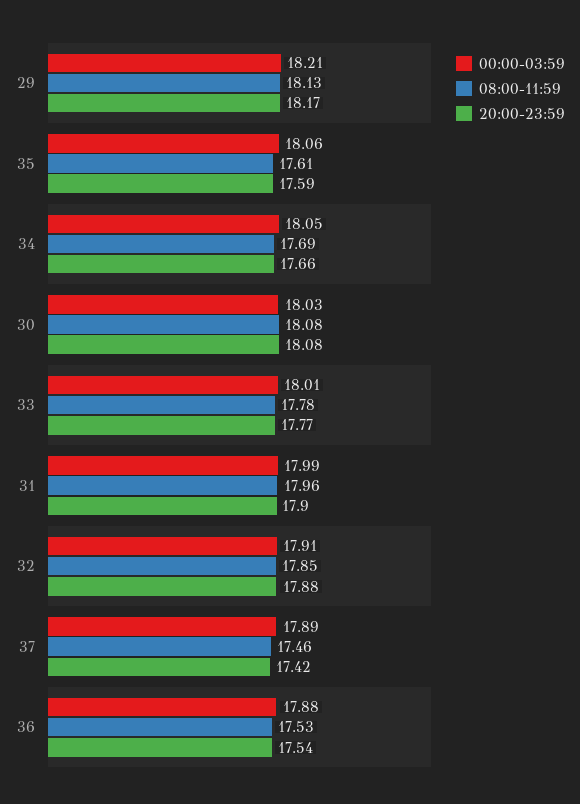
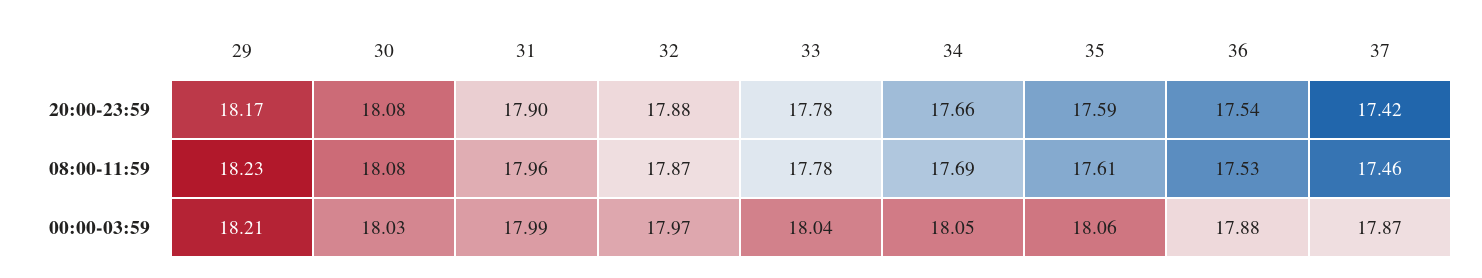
08:00-11:59, 29: 18.13 -> 18.23
00:00-03:59, 33: 18.01 -> 18.04
20:00-23:59, 33: 17.77 -> 17.78
00:00-03:59, 32: 17.91 -> 17.97
08:00-11:59, 32: 17.85 -> 17.87
00:00-03:59, 37: 17.89 -> 17.87

